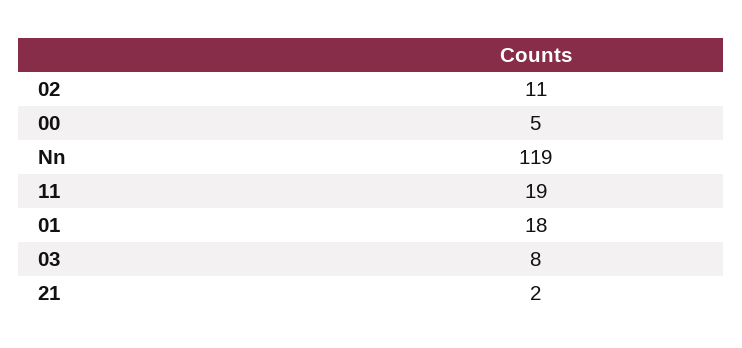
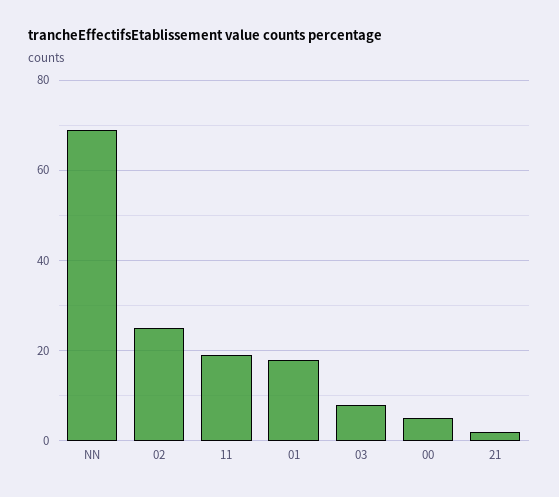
02: 11 -> 25
Nn: 119 -> 70

